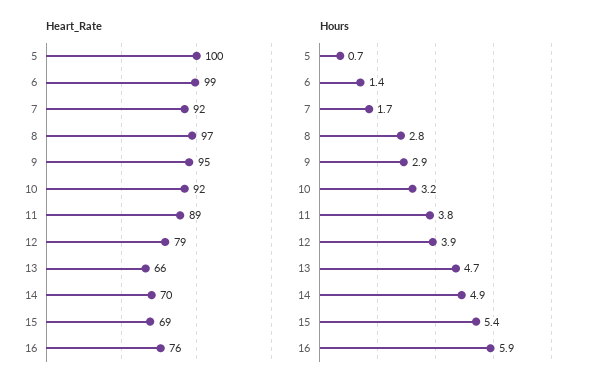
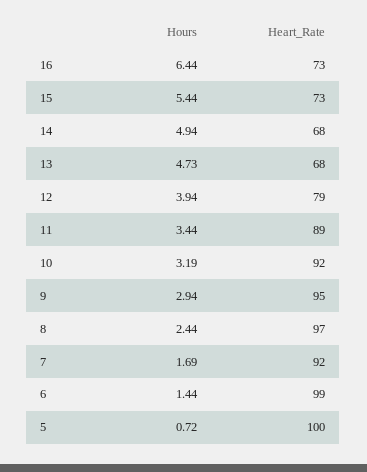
Heart_Rate, 13: 66 -> 68
Heart_Rate, 14: 70 -> 68
Heart_Rate, 15: 69 -> 73
Heart_Rate, 16: 76 -> 73
Hours, 8: 2.8 -> 2.44
Hours, 11: 3.8 -> 3.44
Hours, 16: 5.9 -> 6.44

